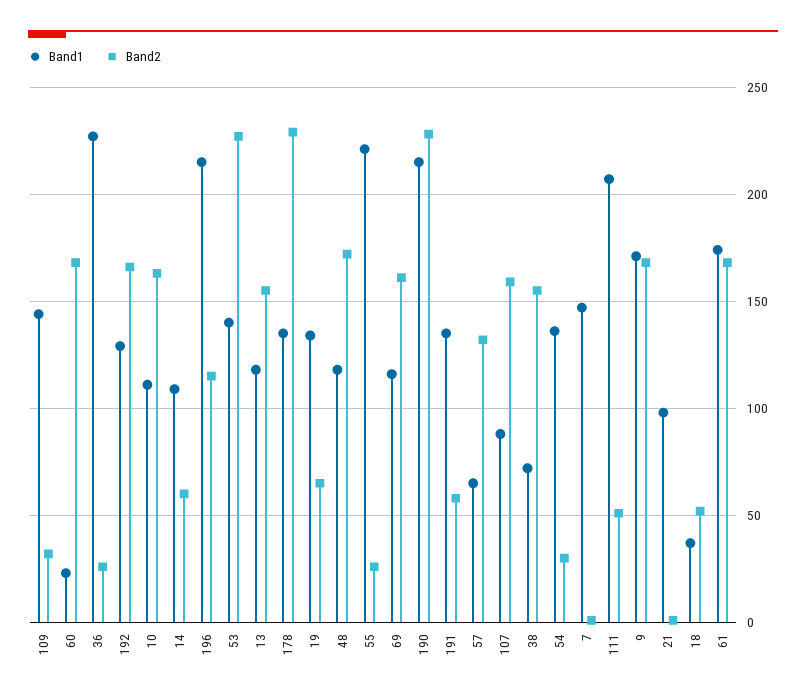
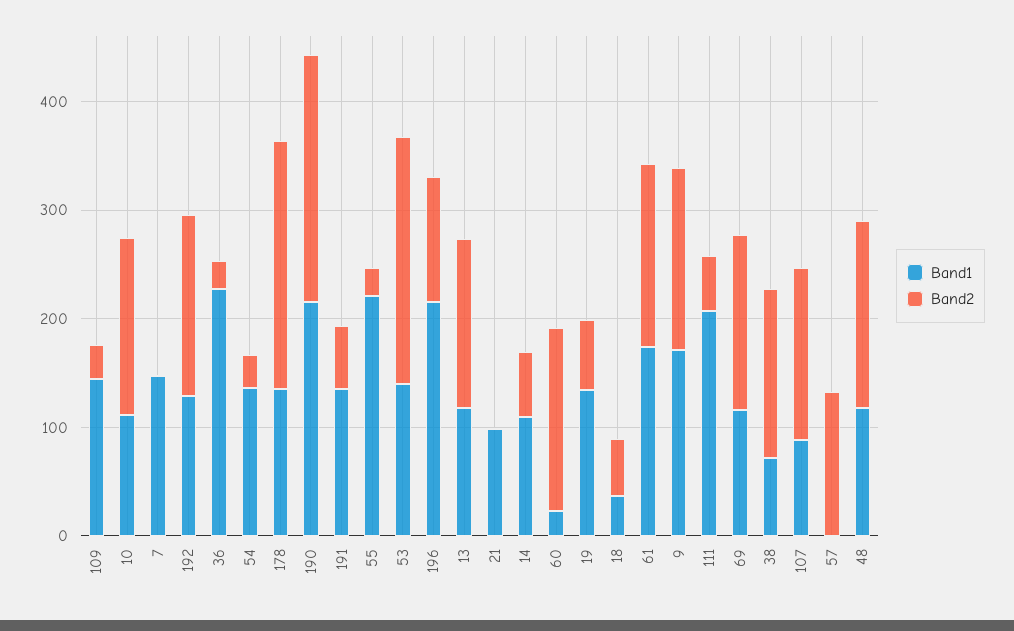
Band1, 57: 65 -> 0

